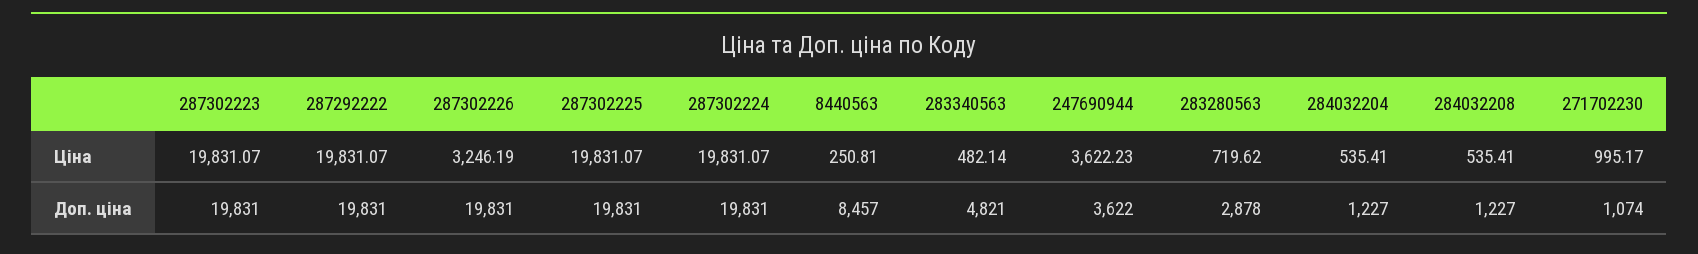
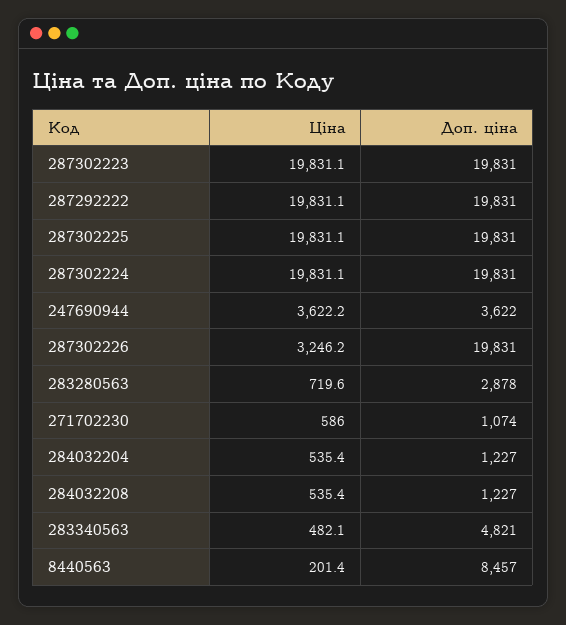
8440563, Ціна: 250.81 -> 201.4
271702230, Ціна: 995.17 -> 586

